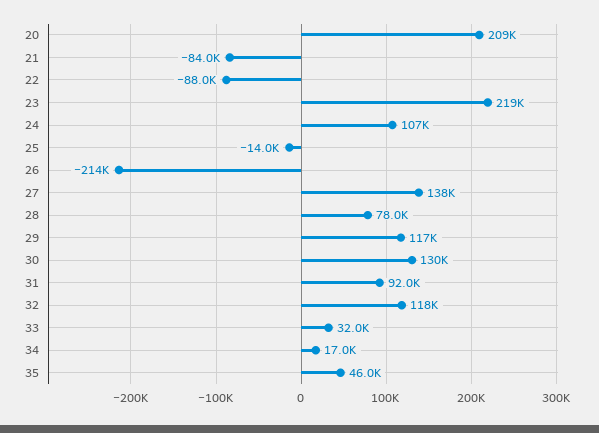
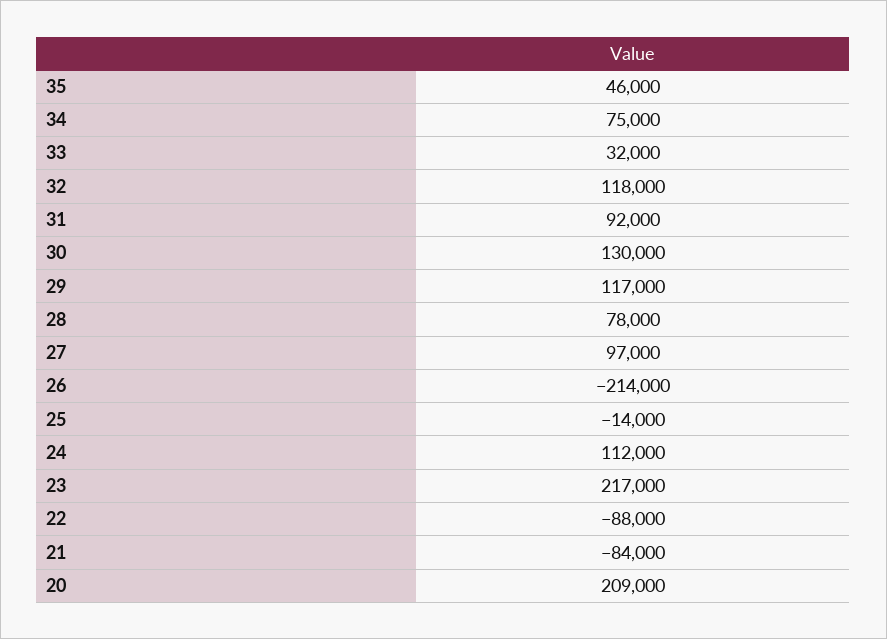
23: 219000 -> 217000
24: 107000 -> 112000
27: 138000 -> 97000
34: 17000 -> 75000

